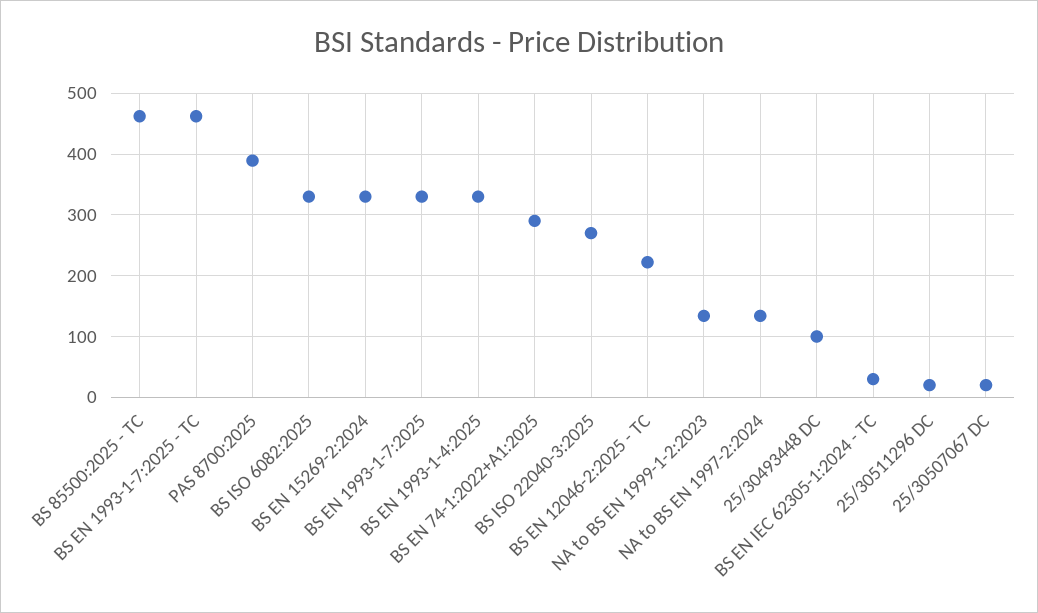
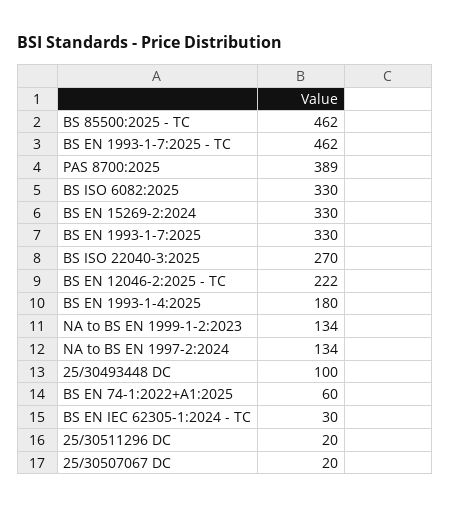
BS EN 1993-1-4:2025: 330 -> 180
BS EN 74-1:2022+A1:2025: 290 -> 60

